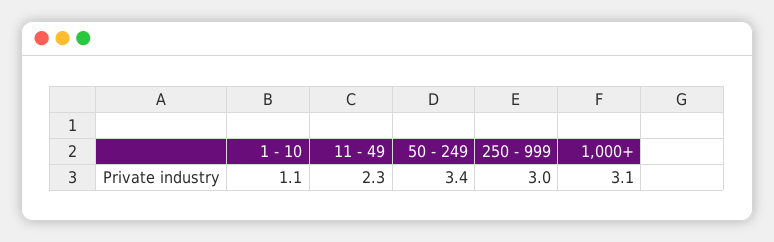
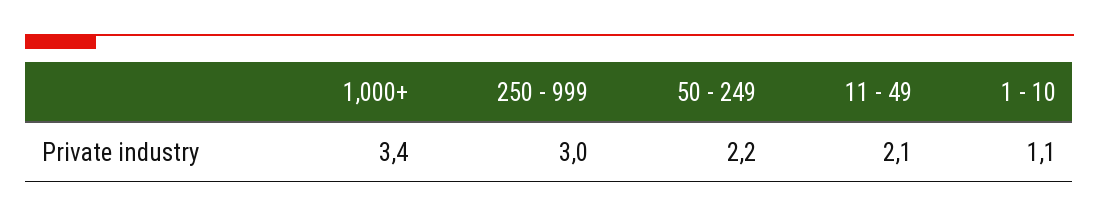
11 - 49: 2.3 -> 2.1
50 - 249: 3.4 -> 2.2
1,000+: 3.1 -> 3.4

